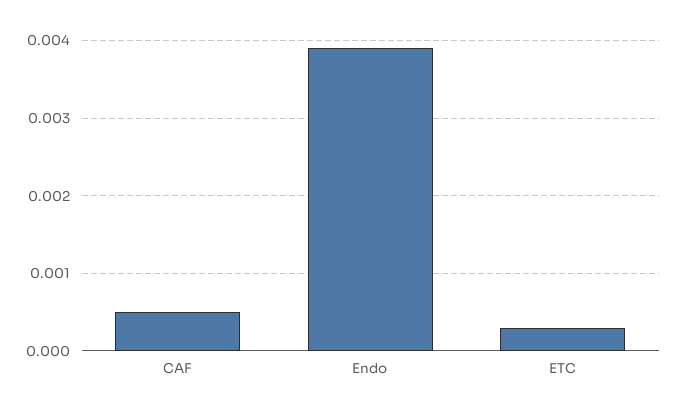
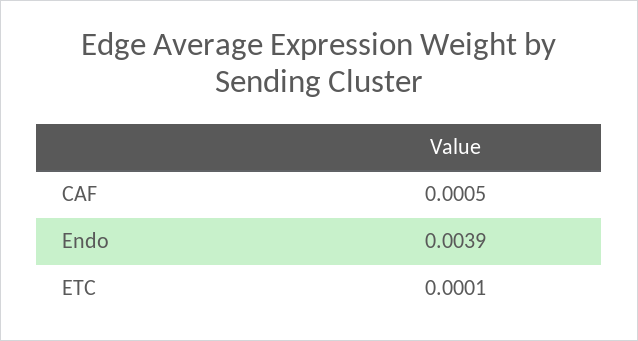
ETC: 0.0003 -> 0.0001

